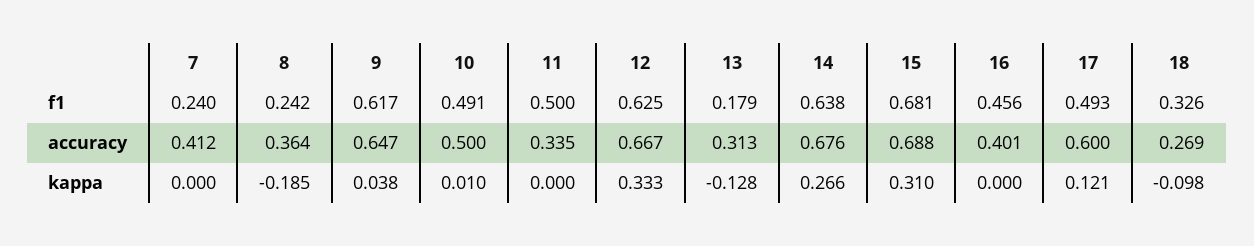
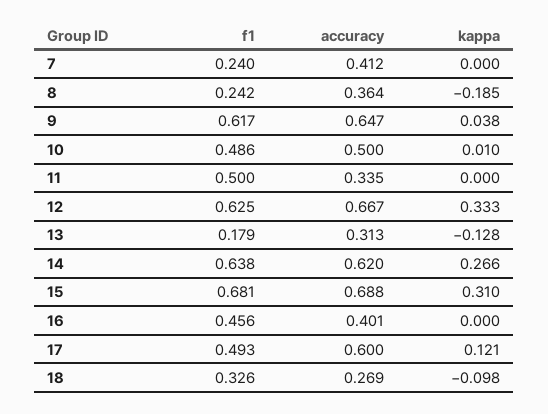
10, f1: 0.491 -> 0.486
14, accuracy: 0.676 -> 0.62

